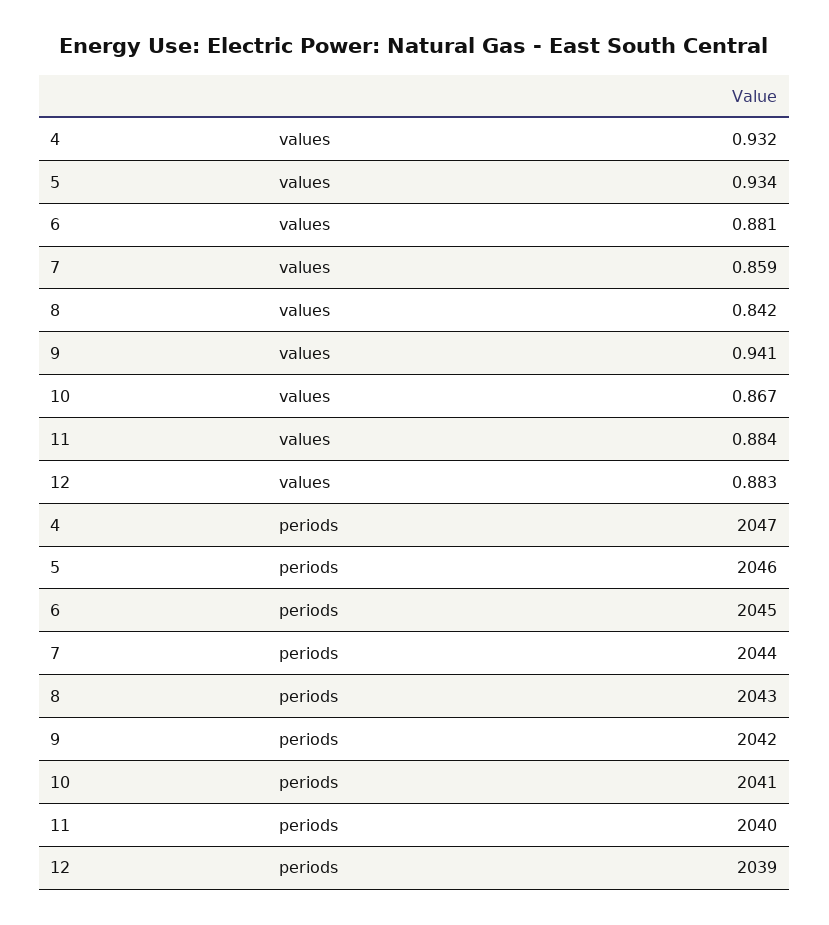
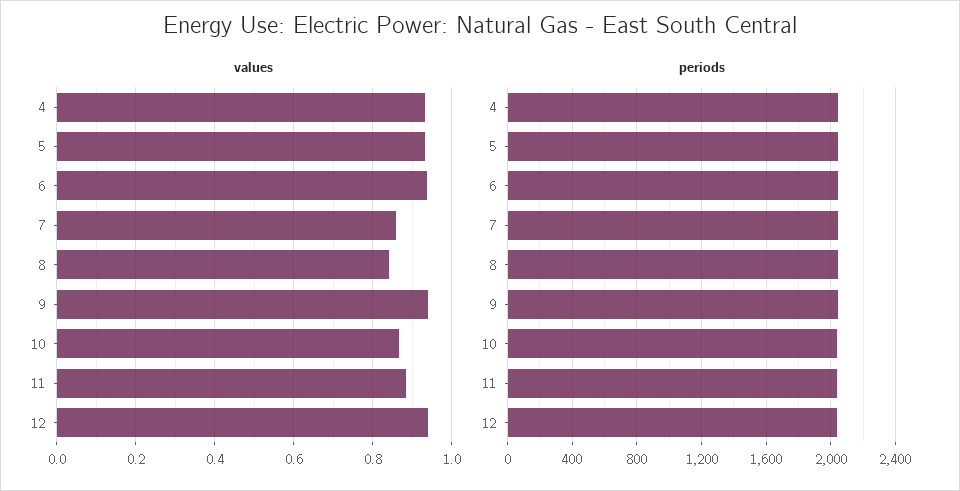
values, 6: 0.881 -> 0.94
values, 12: 0.883 -> 0.94

